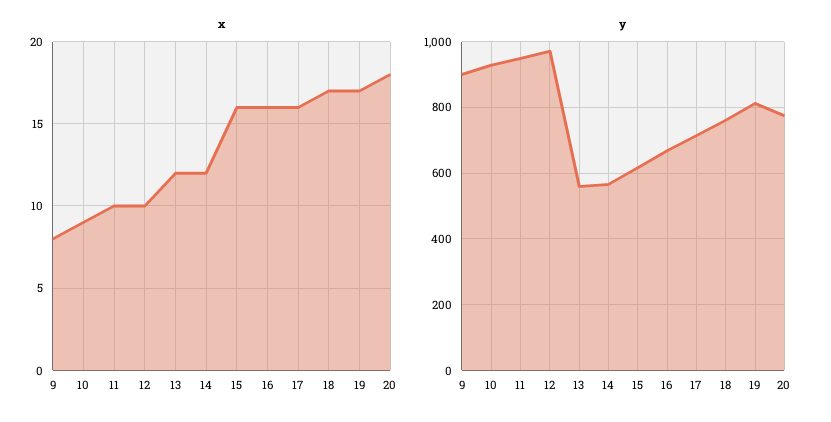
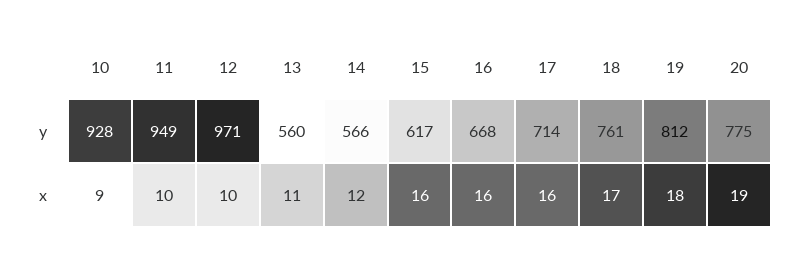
x, 9: 8 -> none
x, 13: 12 -> 11
x, 19: 17 -> 18
x, 20: 18 -> 19
y, 9: 900 -> none

